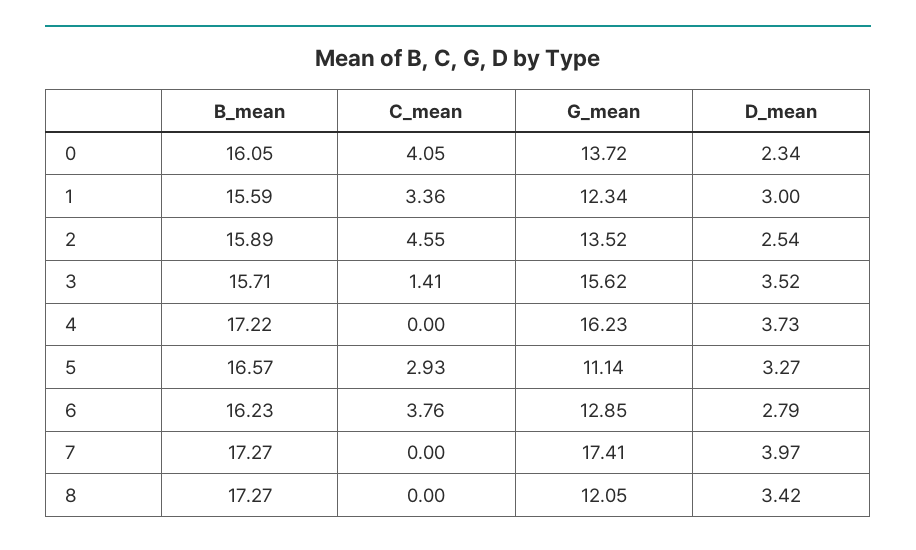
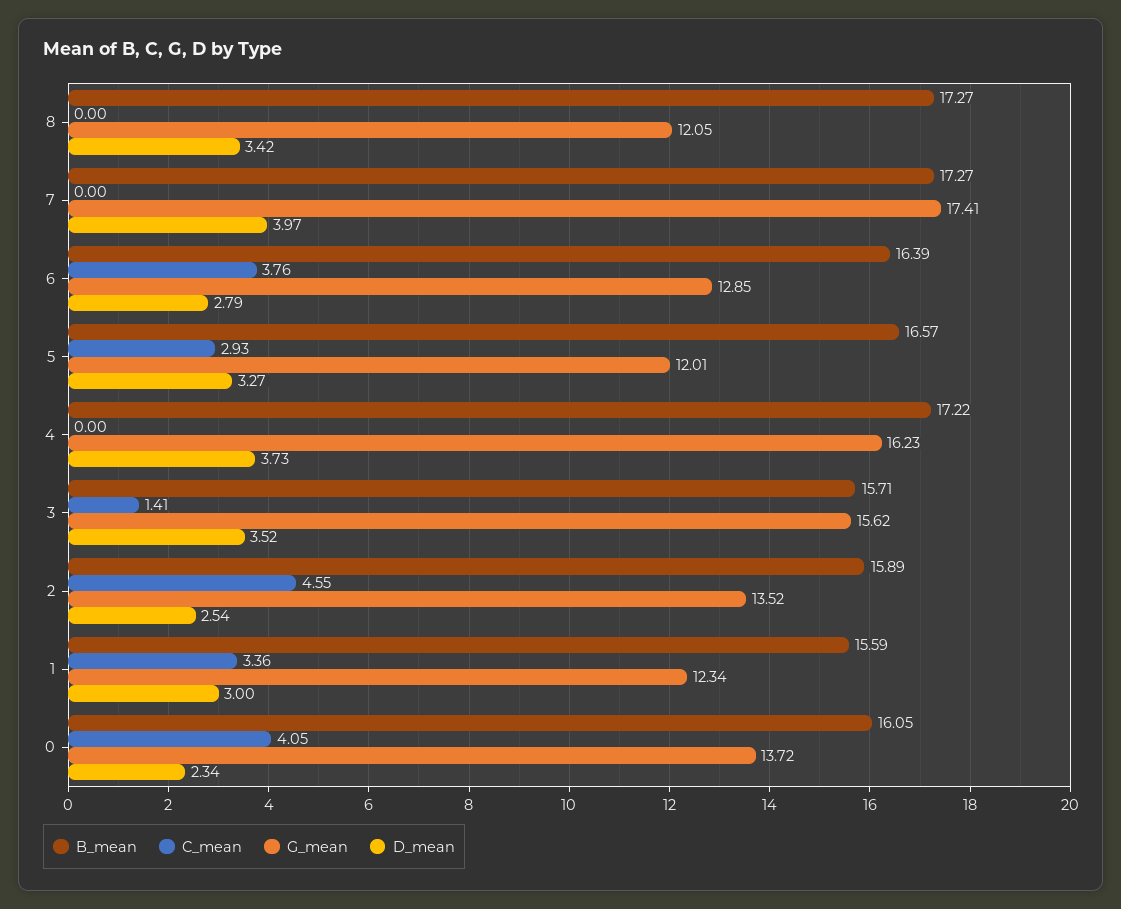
G_mean, 5: 11.14 -> 12.01
B_mean, 6: 16.23 -> 16.39

